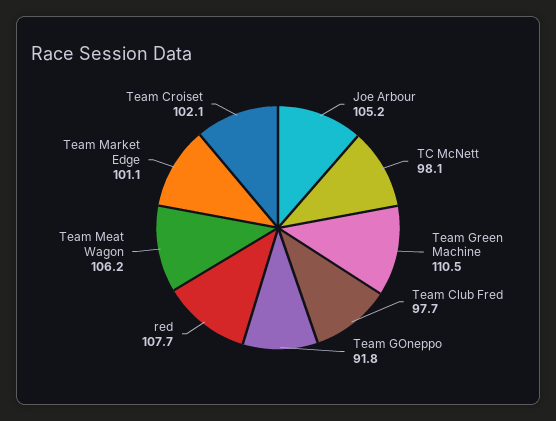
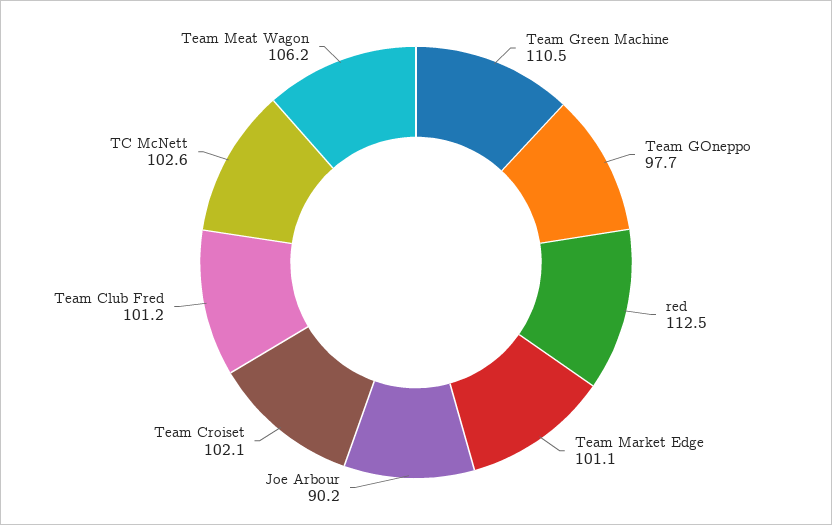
Joe Arbour: 105.2 -> 90.2
TC McNett: 98.1 -> 102.6
Team Club Fred: 97.7 -> 101.2
Team GOneppo: 91.8 -> 97.7
red: 107.7 -> 112.5

